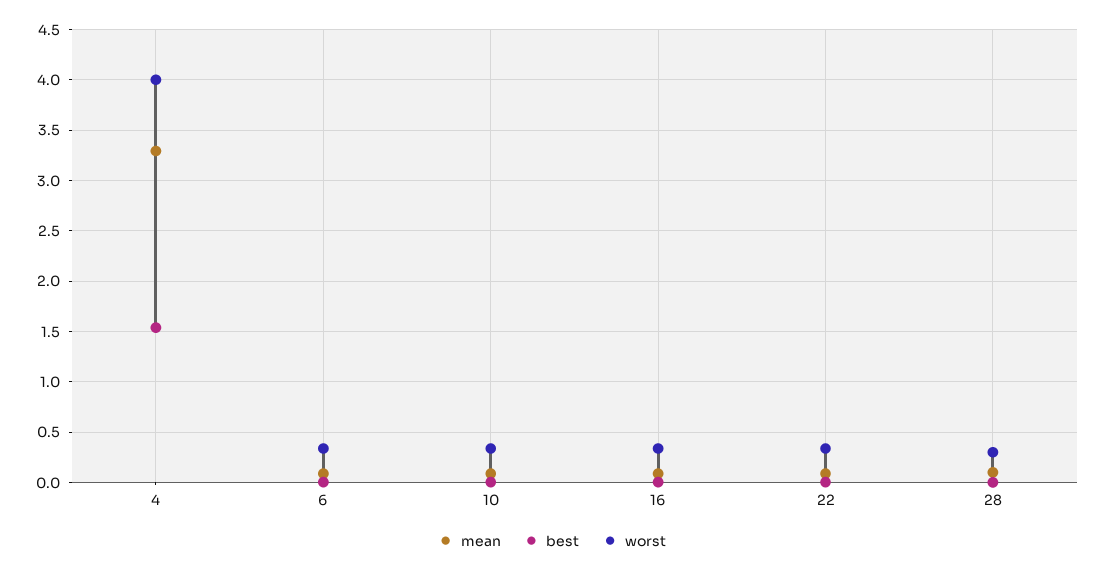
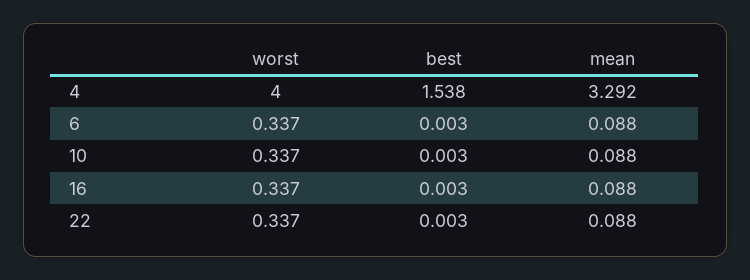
mean, 28: 0.1 -> none
best, 28: 0 -> none
worst, 28: 0.3 -> none

